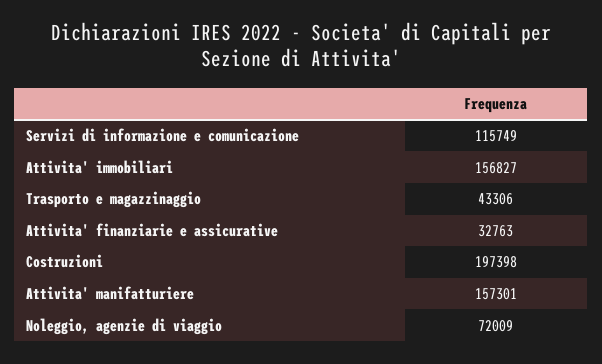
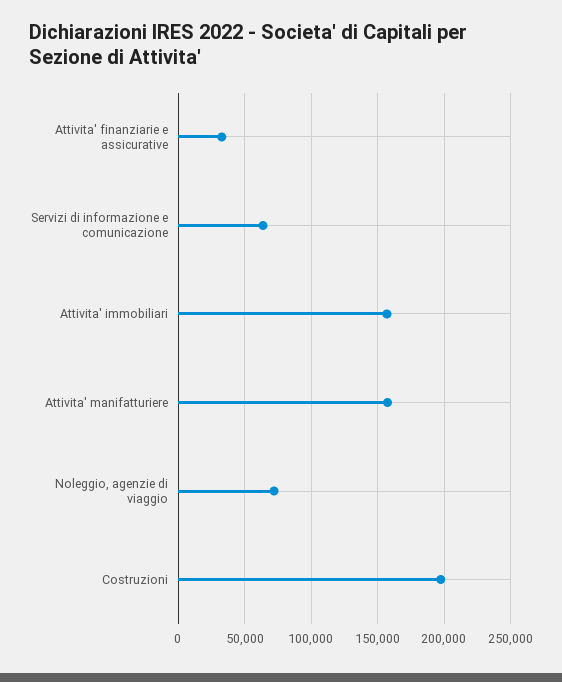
Servizi di informazione e comunicazione: 115749 -> 65000
Trasporto e magazzinaggio: 43306 -> none

